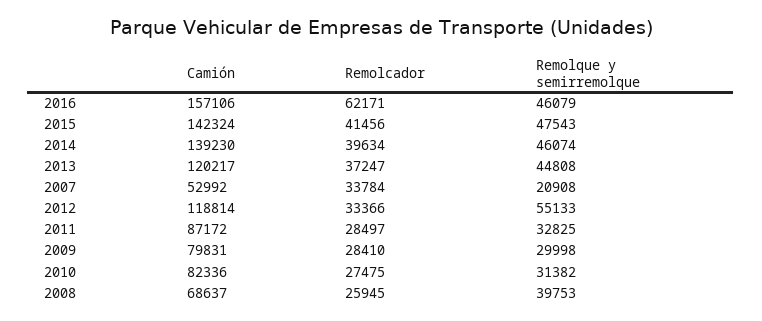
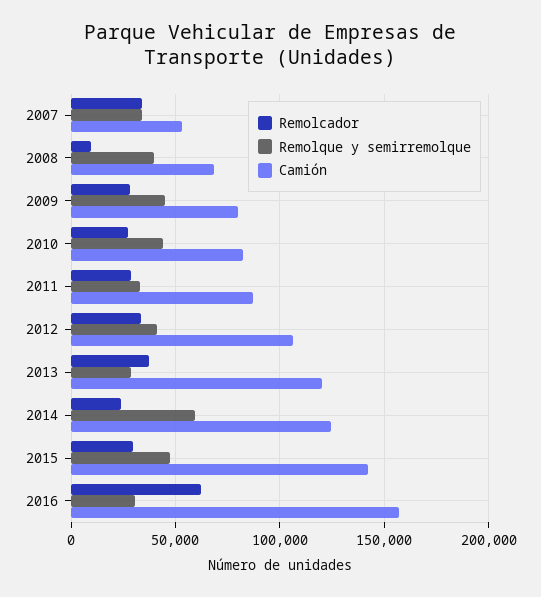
Remolque y semirremolque, 2016: 46079 -> 30000
Remolcador, 2015: 41456 -> 30000
Camión, 2014: 139230 -> 125000
Remolcador, 2014: 39634 -> 25000
Remolque y semirremolque, 2014: 46074 -> 60000
Remolque y semirremolque, 2013: 44808 -> 30000
Remolque y semirremolque, 2007: 20908 -> 35000
Camión, 2012: 118814 -> 105000
Remolque y semirremolque, 2012: 55133 -> 40000
Remolque y semirremolque, 2009: 29998 -> 45000
Remolque y semirremolque, 2010: 31382 -> 45000
Remolcador, 2008: 25945 -> 10000

